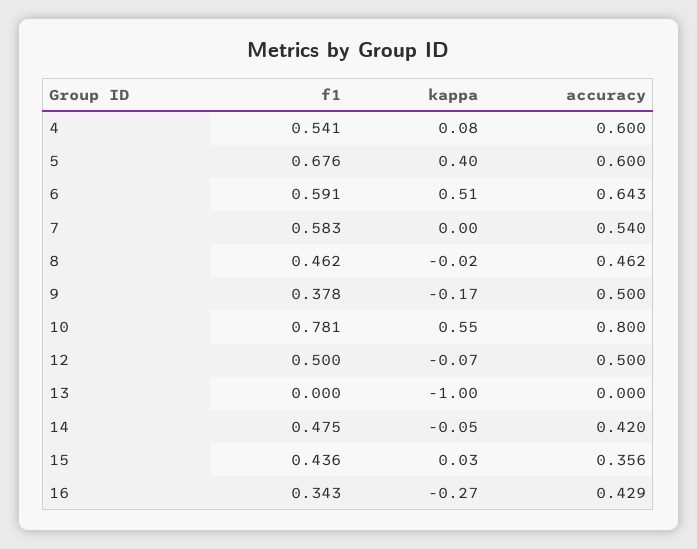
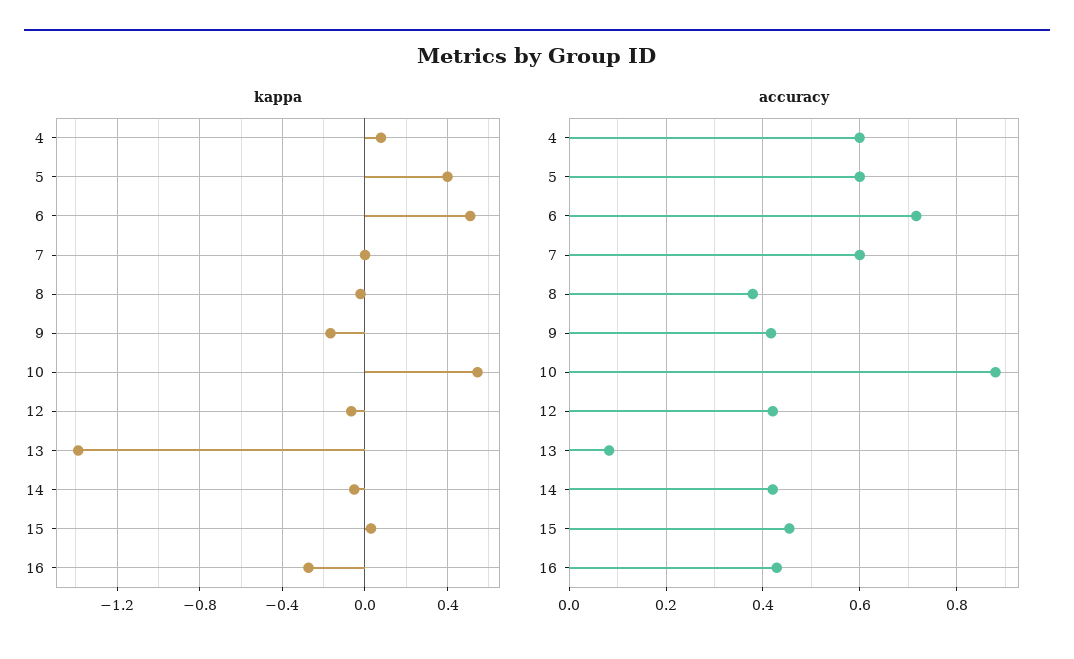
f1, 4: 0.541 -> none
f1, 5: 0.676 -> none
f1, 6: 0.591 -> none
accuracy, 6: 0.643 -> 0.72
f1, 7: 0.583 -> none
accuracy, 7: 0.54 -> 0.6
f1, 8: 0.462 -> none
accuracy, 8: 0.462 -> 0.38
f1, 9: 0.378 -> none
accuracy, 9: 0.5 -> 0.42
f1, 10: 0.781 -> none
accuracy, 10: 0.8 -> 0.88
f1, 12: 0.5 -> none
accuracy, 12: 0.5 -> 0.42
f1, 13: 0 -> none
kappa, 13: -1 -> -1.4
accuracy, 13: 0 -> 0.08
f1, 14: 0.475 -> none
f1, 15: 0.436 -> none
accuracy, 15: 0.356 -> 0.46
f1, 16: 0.343 -> none

